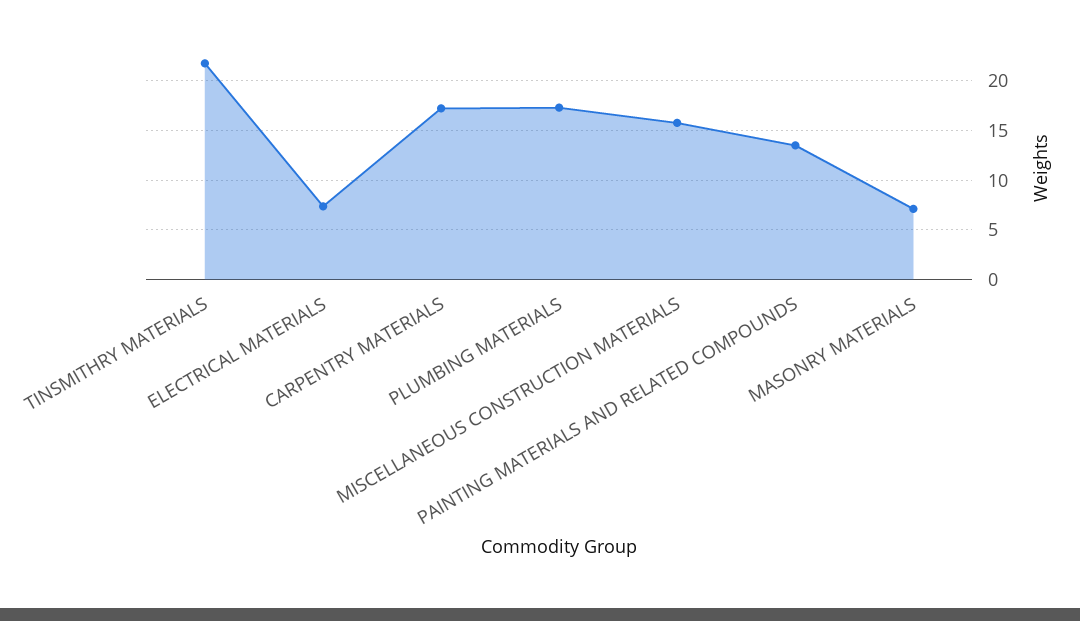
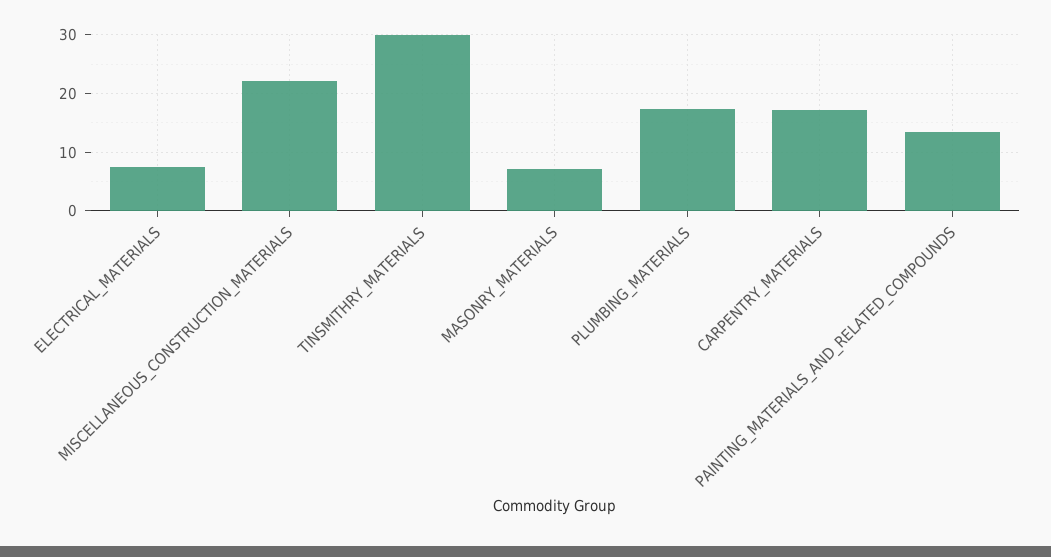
TINSMITHRY MATERIALS: 22 -> 30
MISCELLANEOUS CONSTRUCTION MATERIALS: 16 -> 22

